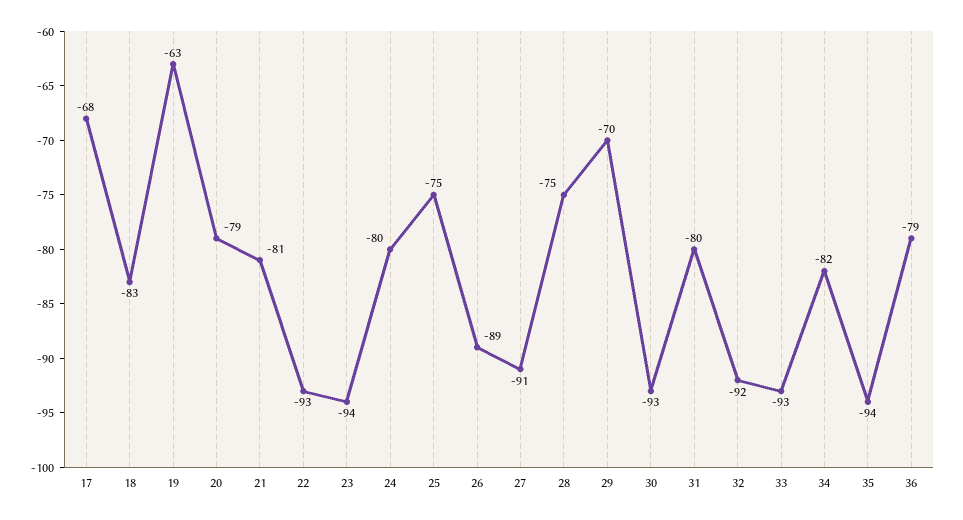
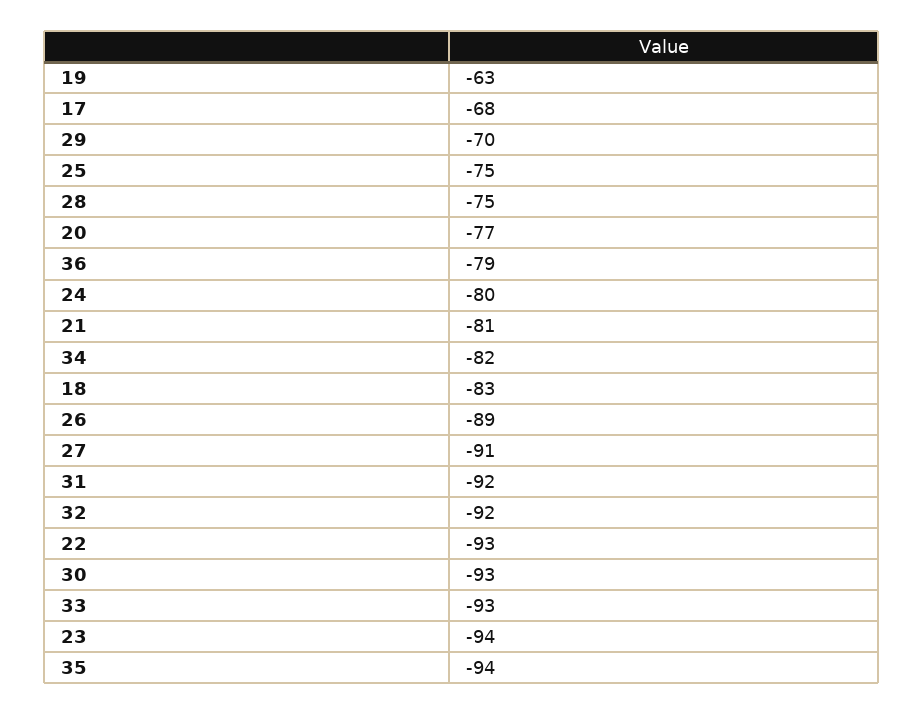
20: -79 -> -77
31: -80 -> -92

